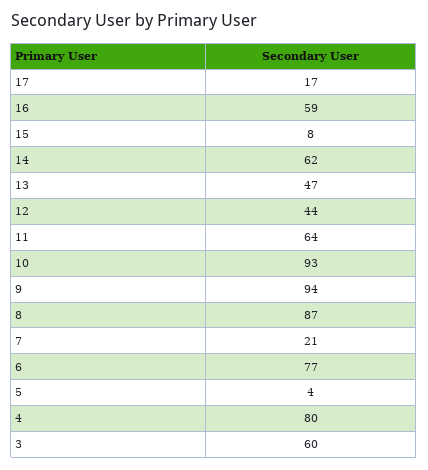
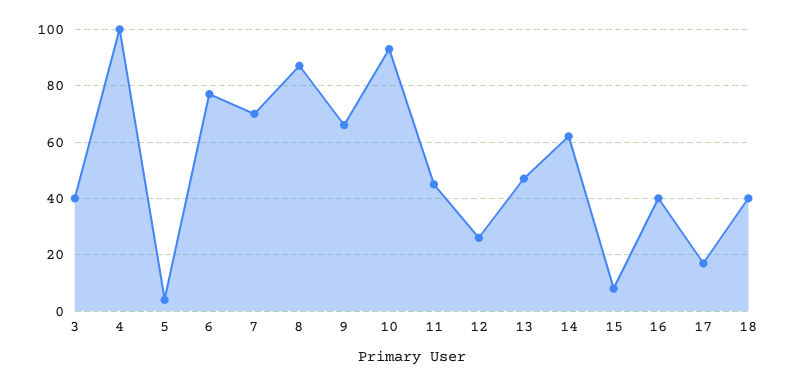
16: 59 -> 40
12: 44 -> 25
11: 64 -> 45
9: 94 -> 65
7: 21 -> 70
4: 80 -> 100
3: 60 -> 40
18: none -> 40

